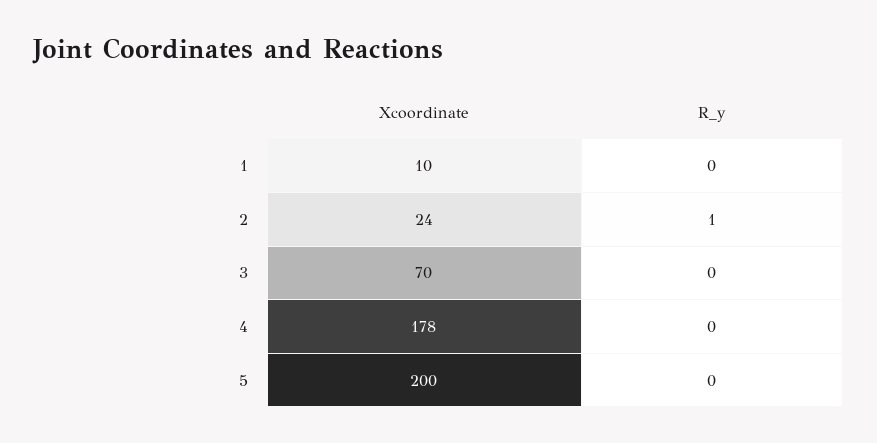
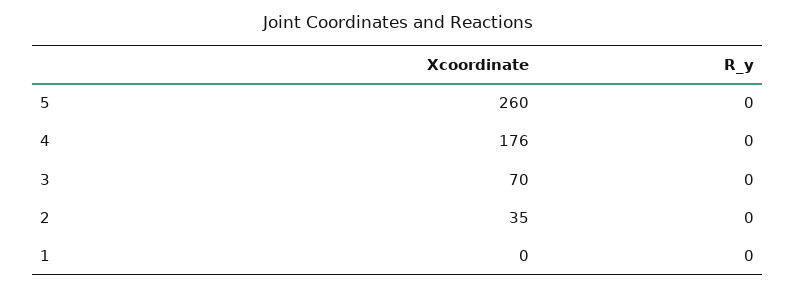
Xcoordinate, 1: 10 -> 0
Xcoordinate, 2: 24 -> 35
R_y, 2: 1 -> 0
Xcoordinate, 4: 178 -> 176
Xcoordinate, 5: 200 -> 260

